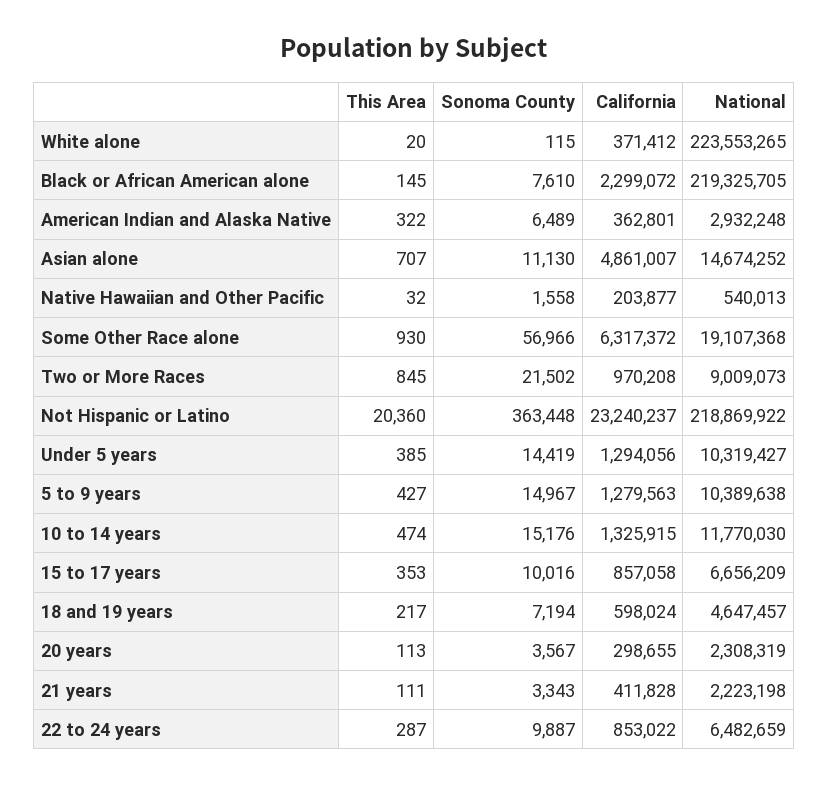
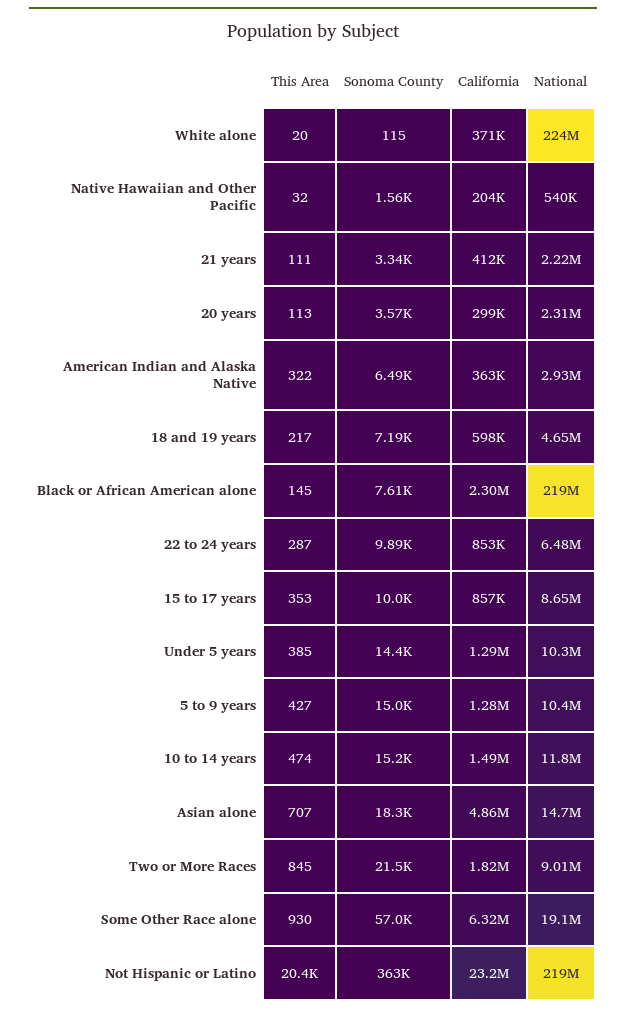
Sonoma County, Asian alone: 11130 -> 18300
California, Two or More Races: 970208 -> 1820000
California, 10 to 14 years: 1325915 -> 1490000
National, 15 to 17 years: 6656209 -> 8650000

